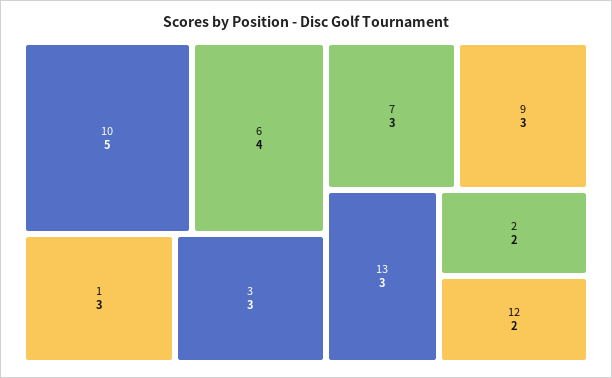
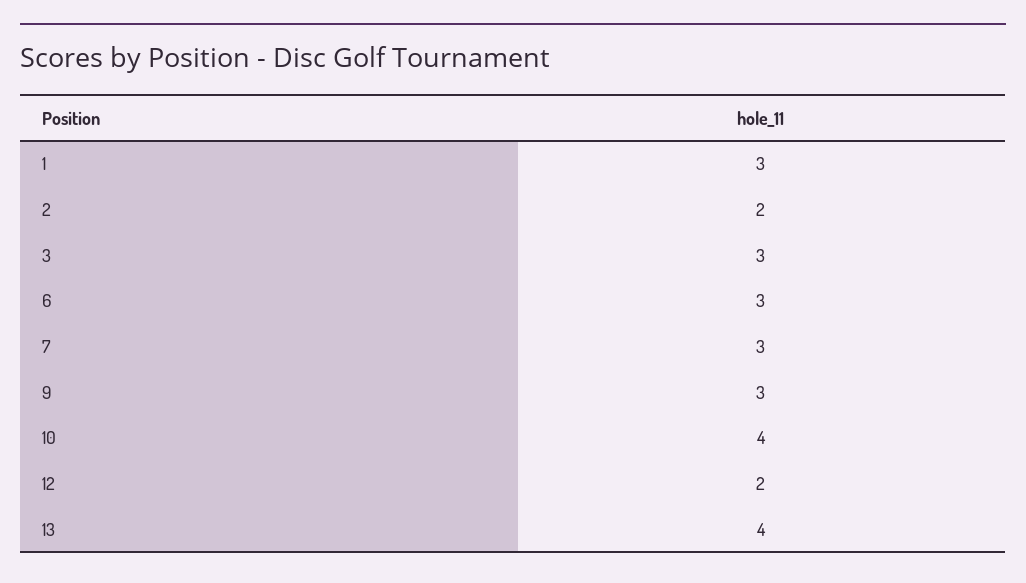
10: 5 -> 4
6: 4 -> 3
13: 3 -> 4

